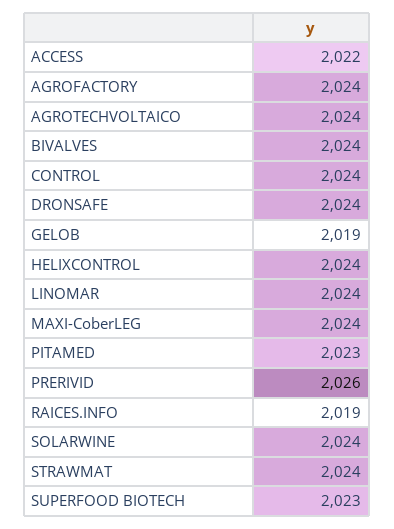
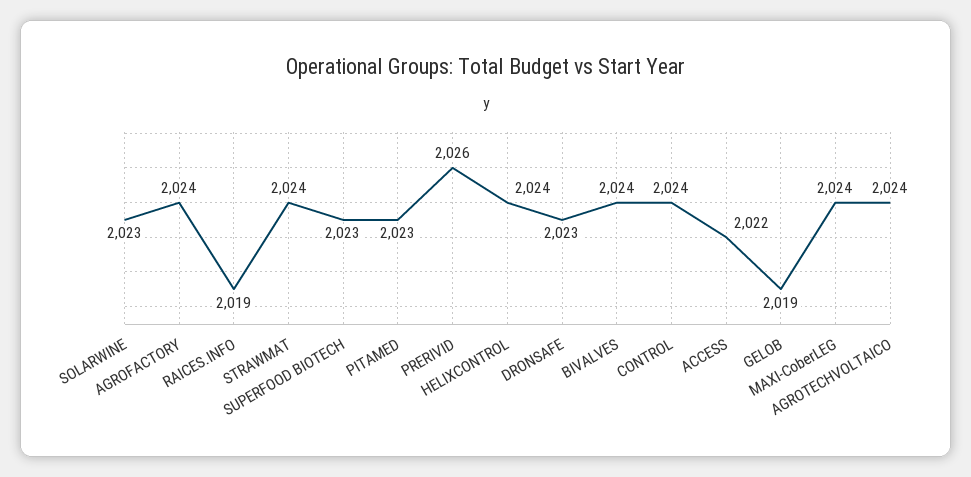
DRONSAFE: 2024 -> 2023
LINOMAR: 2024 -> none
SOLARWINE: 2024 -> 2023

